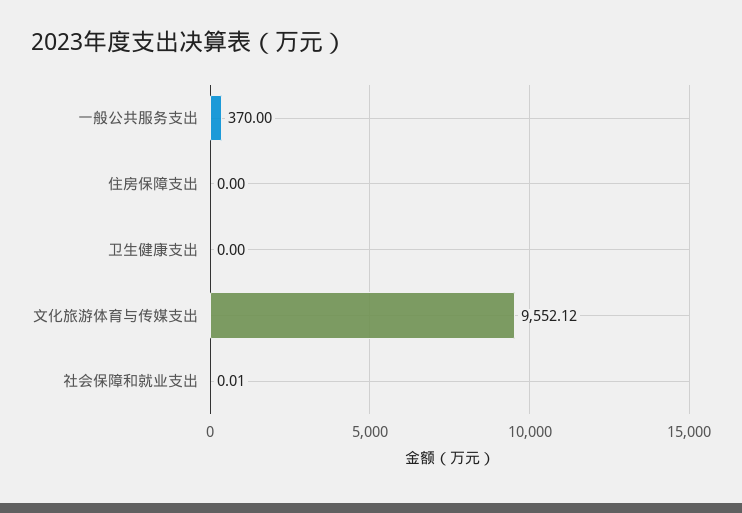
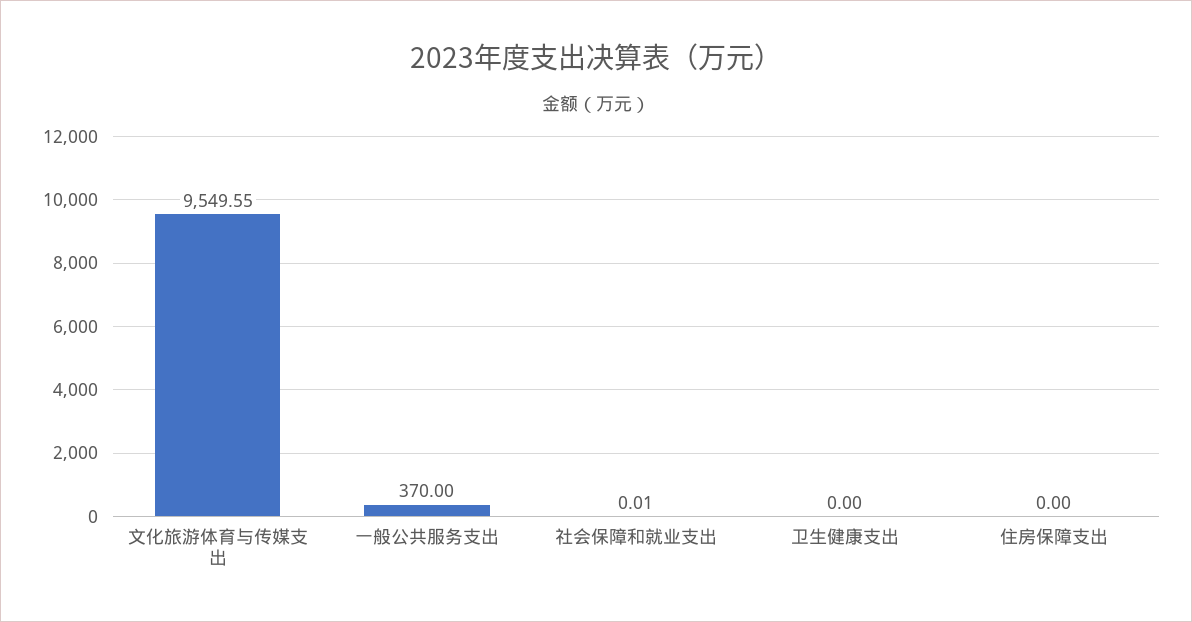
文化旅游体育与传媒支出: 9552.12 -> 9549.55

